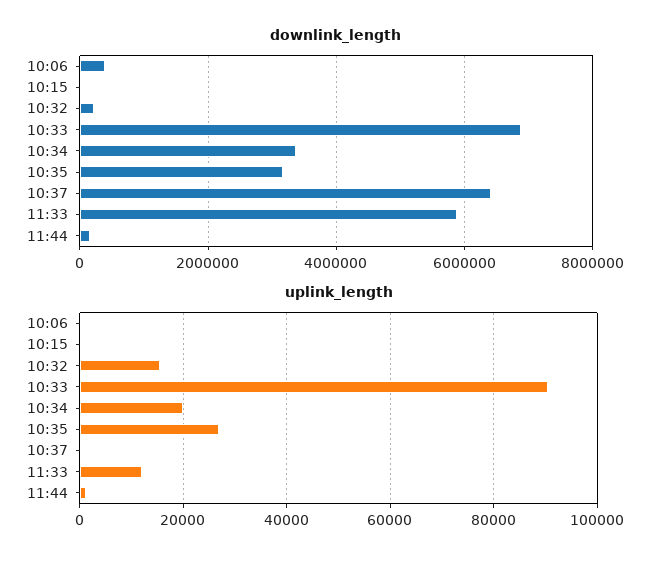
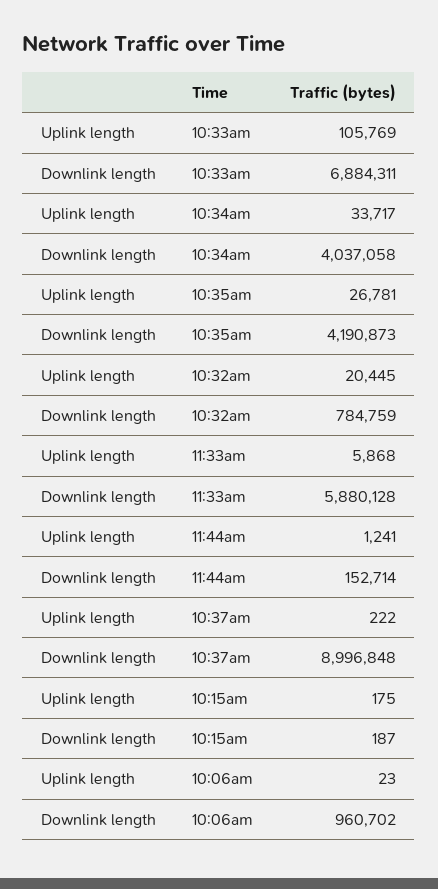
downlink_length, 10:06: 400000 -> 960702
downlink_length, 10:32: 200000 -> 784759
downlink_length, 10:34: 3400000 -> 4037058
downlink_length, 10:35: 3200000 -> 4190873
downlink_length, 10:37: 6400000 -> 8996848
uplink_length, 10:32: 16000 -> 20445
uplink_length, 10:33: 90000 -> 105769
uplink_length, 10:34: 20000 -> 33717
uplink_length, 11:33: 12000 -> 5868

